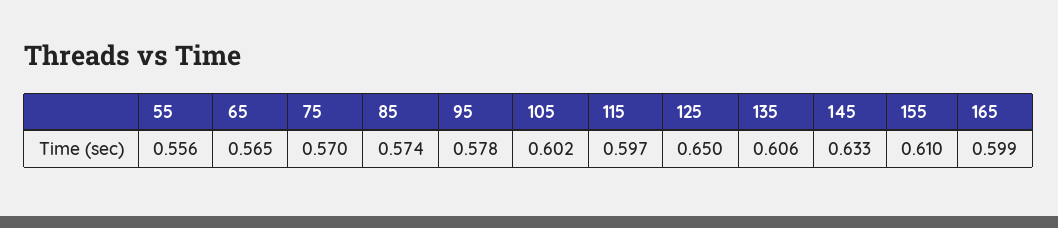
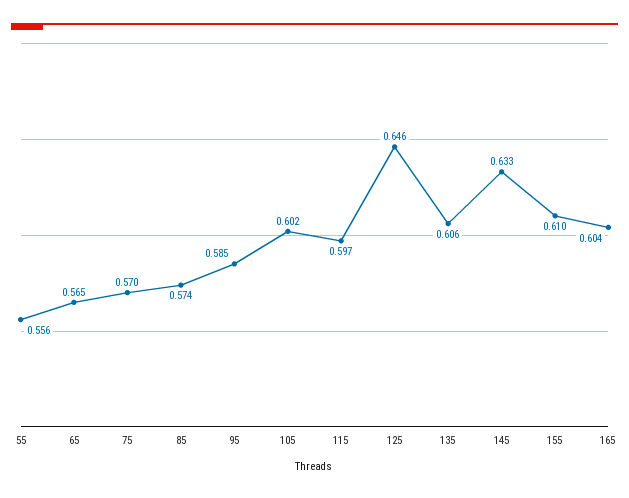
95: 0.578 -> 0.585
125: 0.65 -> 0.646
165: 0.599 -> 0.604

